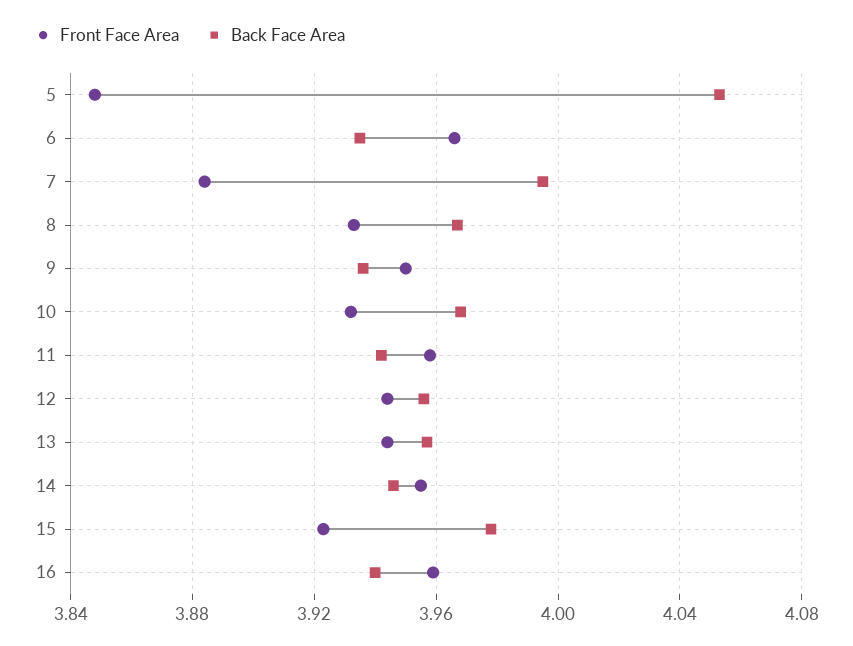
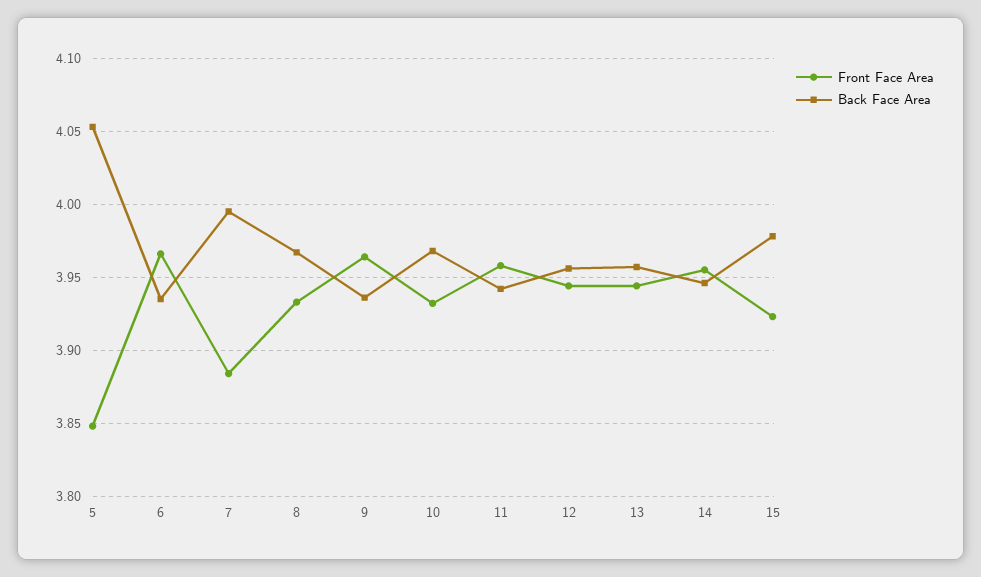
Front Face Area, 9: 3.95 -> 3.965
Front Face Area, 16: 3.96 -> none
Back Face Area, 16: 3.94 -> none

